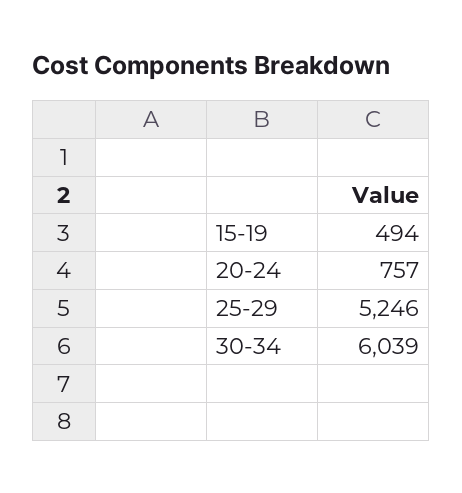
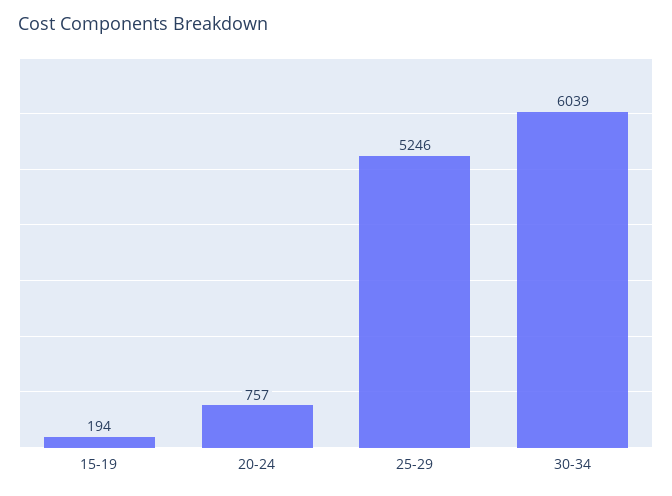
15-19: 494 -> 194

